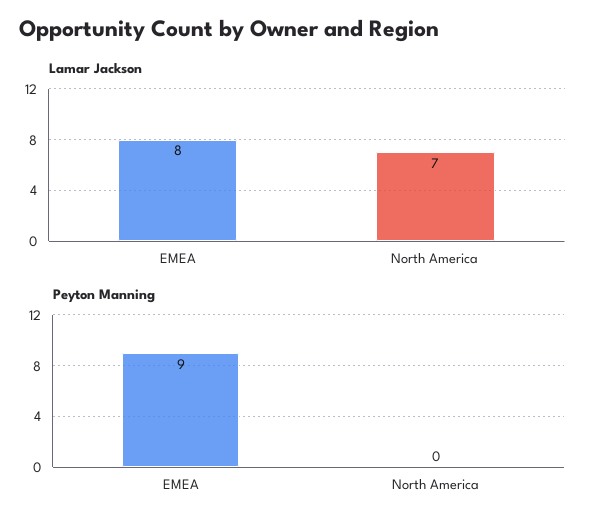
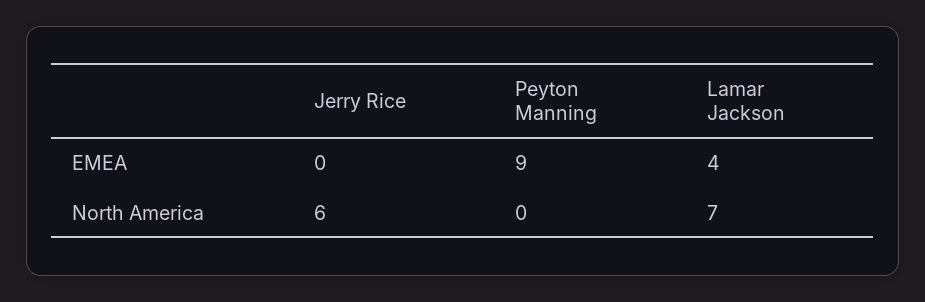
Lamar Jackson, EMEA: 8 -> 4
Jerry Rice, EMEA: none -> 0
Jerry Rice, North America: none -> 6

